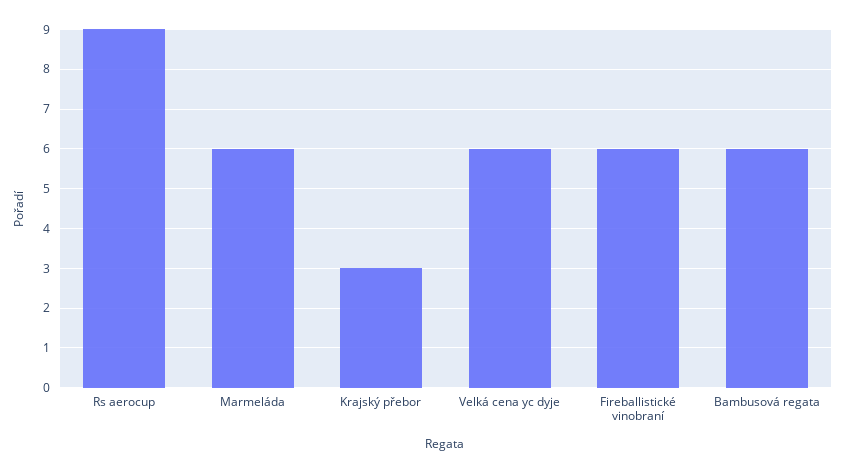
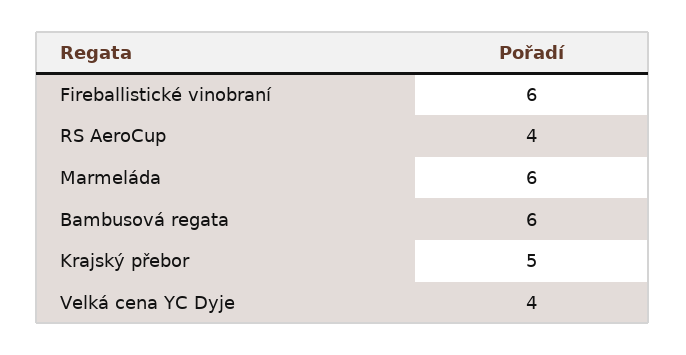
Rs aerocup: 9 -> 4
Krajský přebor: 3 -> 5
Velká cena yc dyje: 6 -> 4

